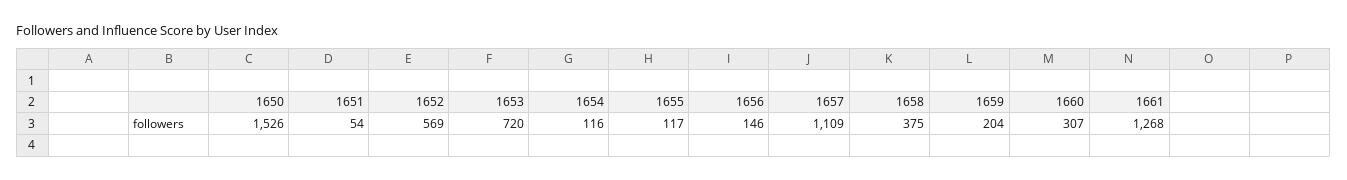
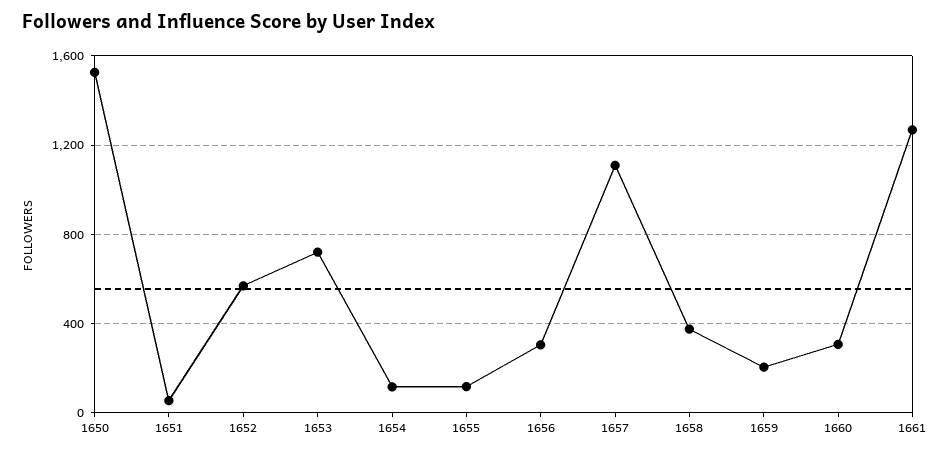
1656: 146 -> 300

